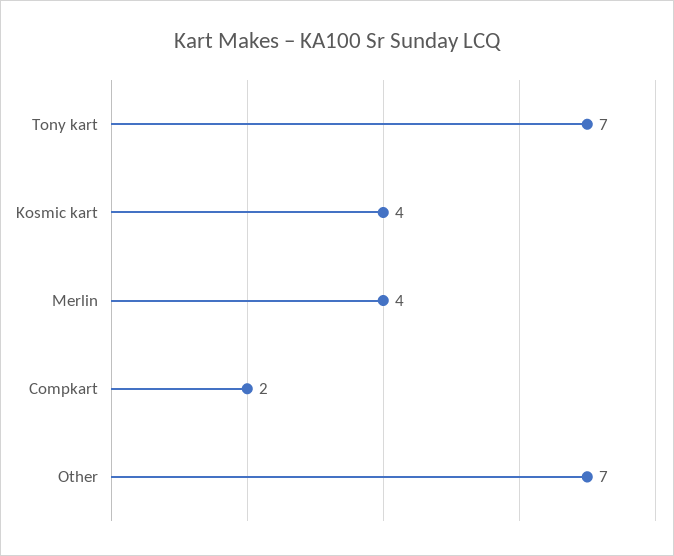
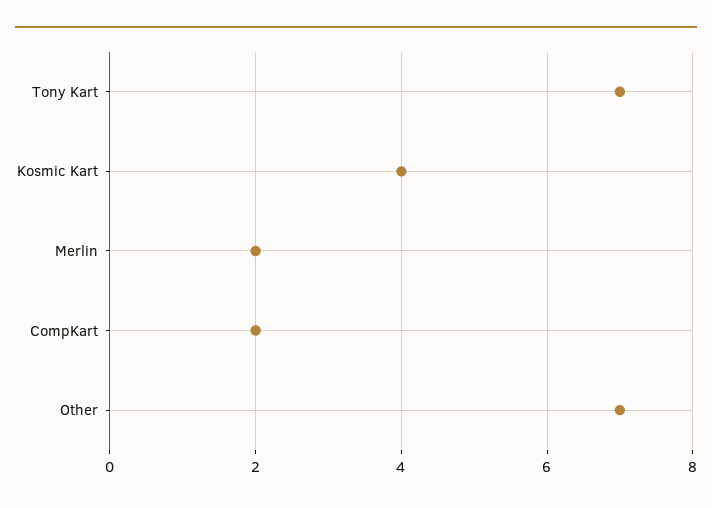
Merlin: 4 -> 2

